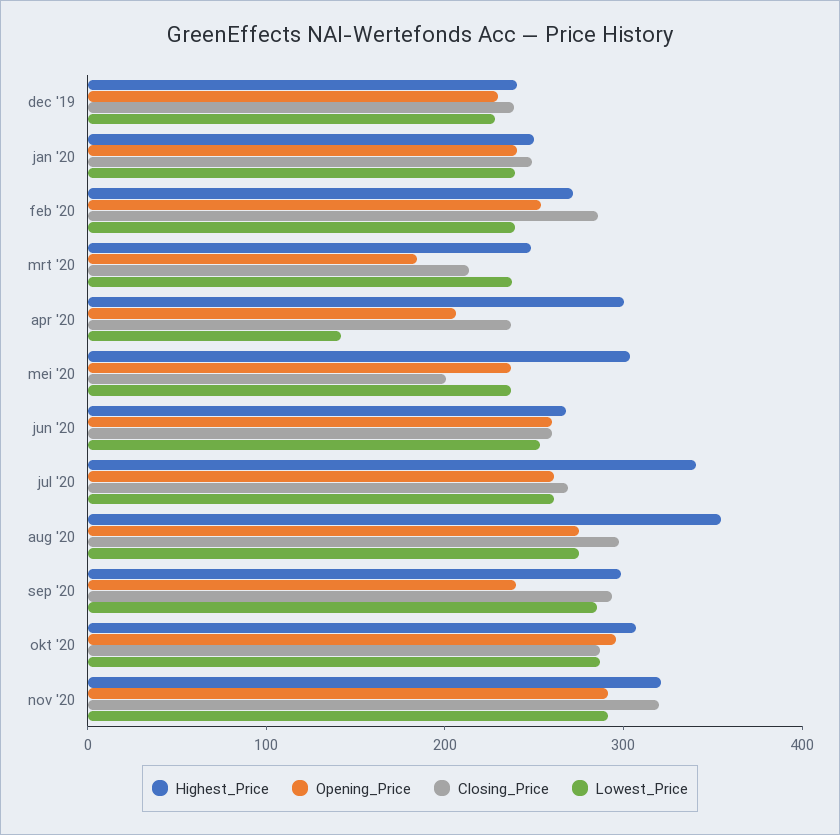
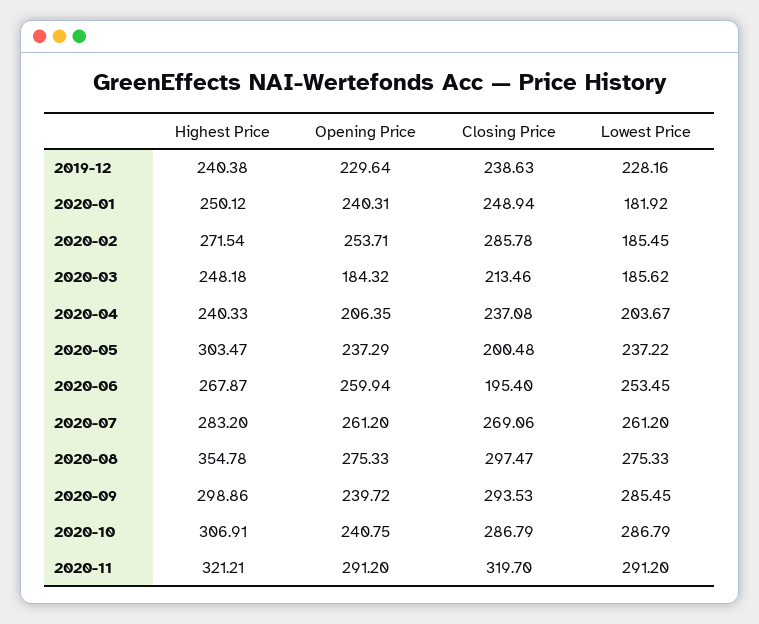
Lowest_Price, jan '20: 240 -> 181.92
Lowest_Price, feb '20: 240 -> 185.45
Lowest_Price, mrt '20: 240 -> 185.62
Highest_Price, apr '20: 300 -> 240.33
Lowest_Price, apr '20: 140 -> 203.67
Closing_Price, jun '20: 260 -> 195.4
Highest_Price, jul '20: 340 -> 283.2
Opening_Price, okt '20: 300 -> 240.75

